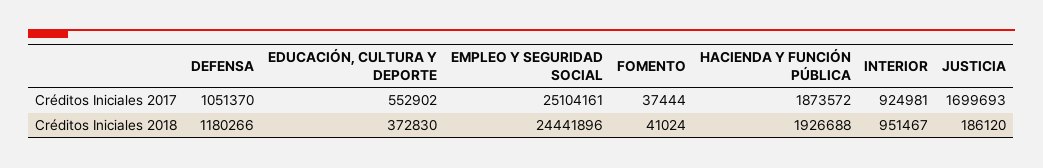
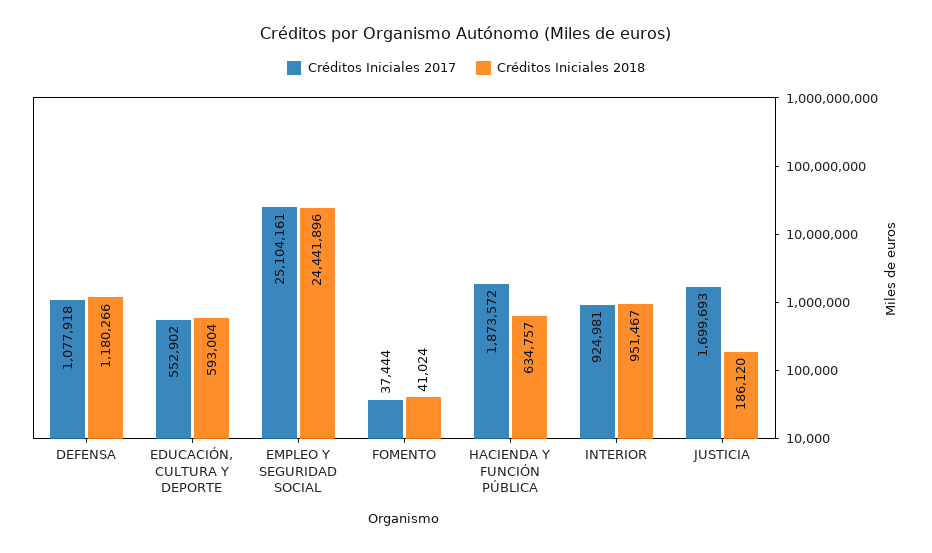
Créditos Iniciales 2017, DEFENSA: 1051370 -> 1077918
Créditos Iniciales 2018, EDUCACIÓN, CULTURA Y DEPORTE: 372830 -> 593004
Créditos Iniciales 2018, HACIENDA Y FUNCIÓN PÚBLICA: 1926688 -> 634757

